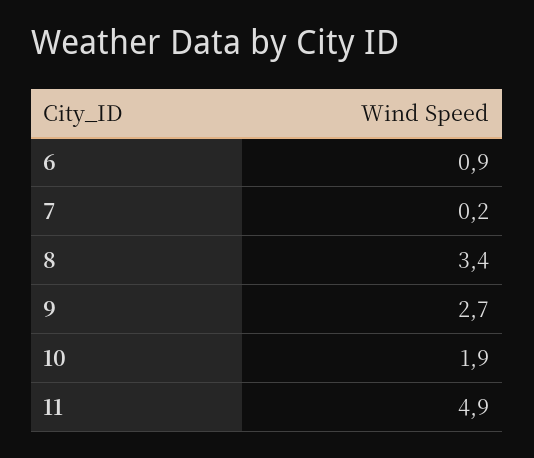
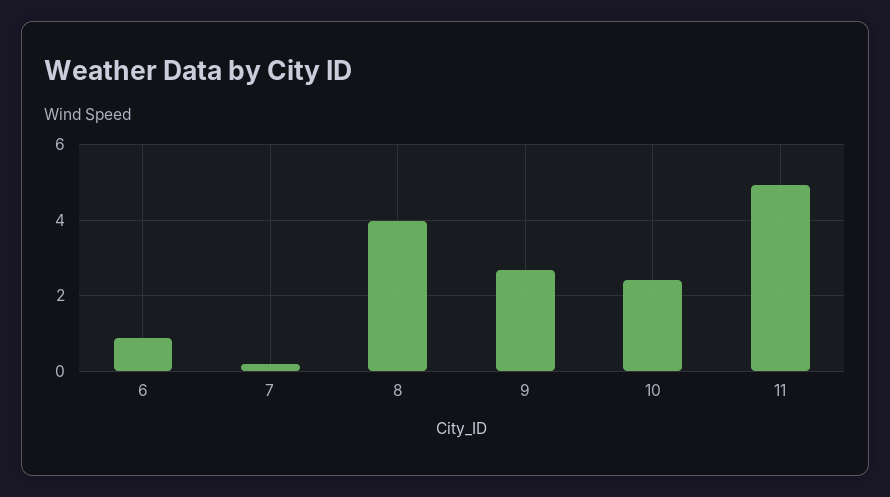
8: 3.4 -> 4
10: 1.9 -> 2.4

